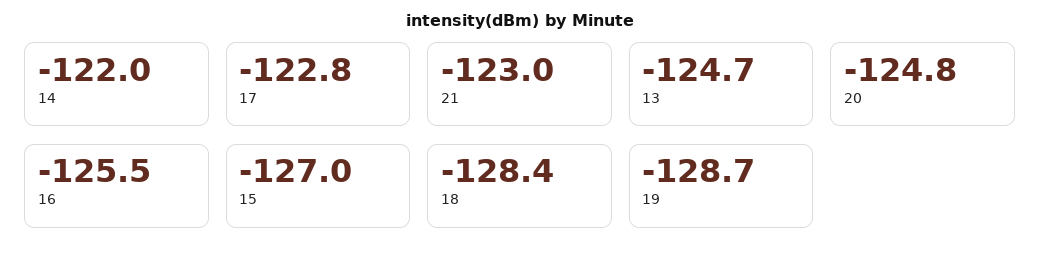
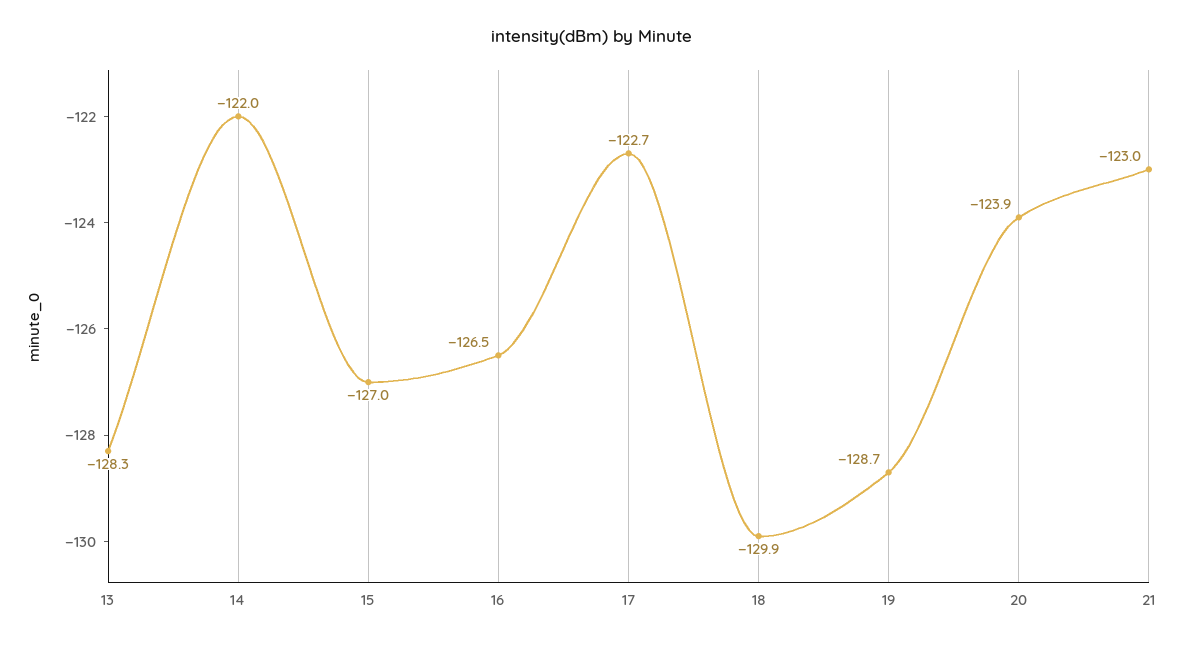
17: -122.8 -> -122.7
13: -124.7 -> -128.3
20: -124.8 -> -123.9
16: -125.5 -> -126.5
18: -128.4 -> -129.9

